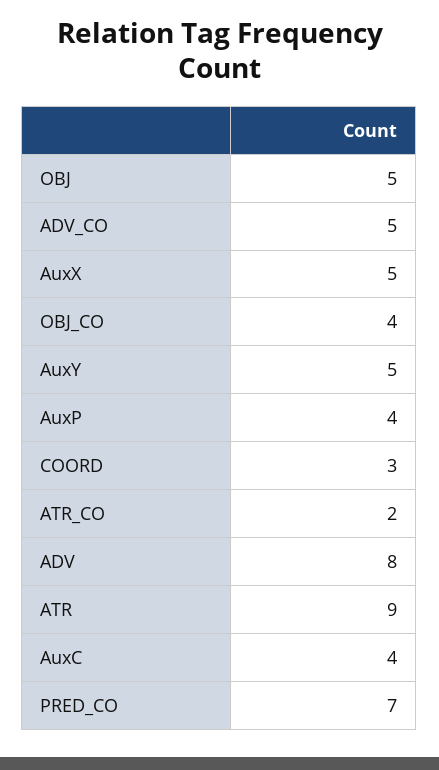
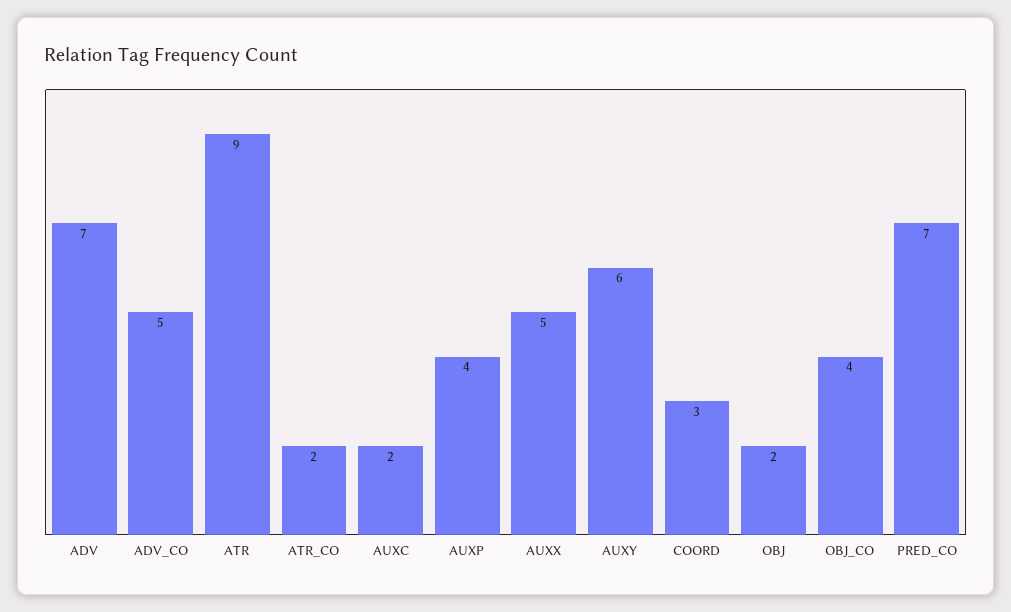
OBJ: 5 -> 2
AuxY: 5 -> 6
ADV: 8 -> 7
AuxC: 4 -> 2

